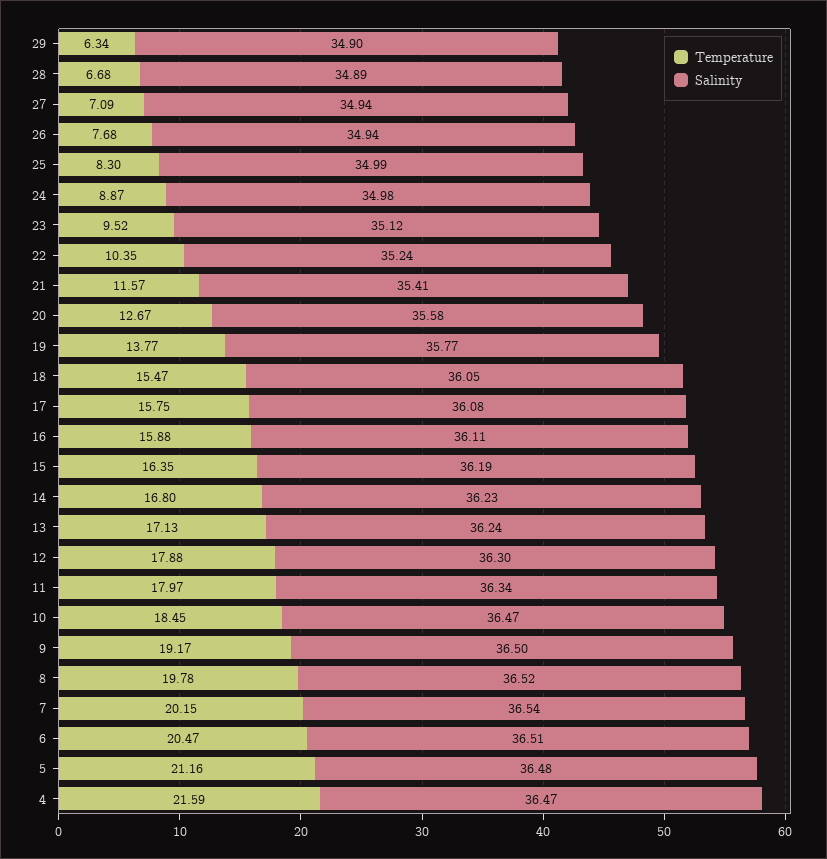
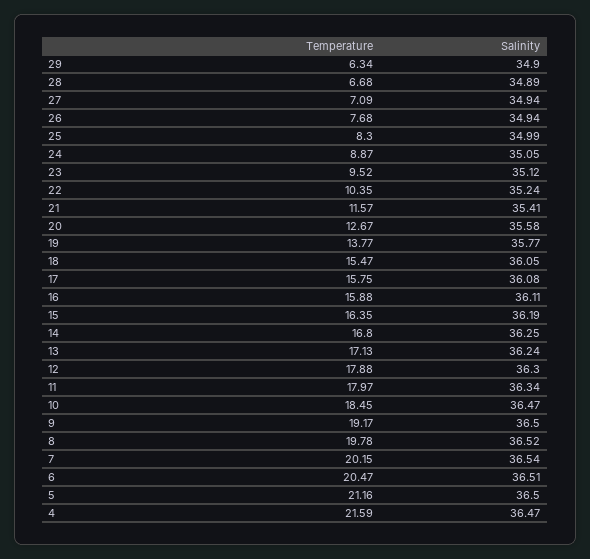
Salinity, 24: 34.98 -> 35.05
Salinity, 14: 36.23 -> 36.25
Salinity, 5: 36.48 -> 36.5

